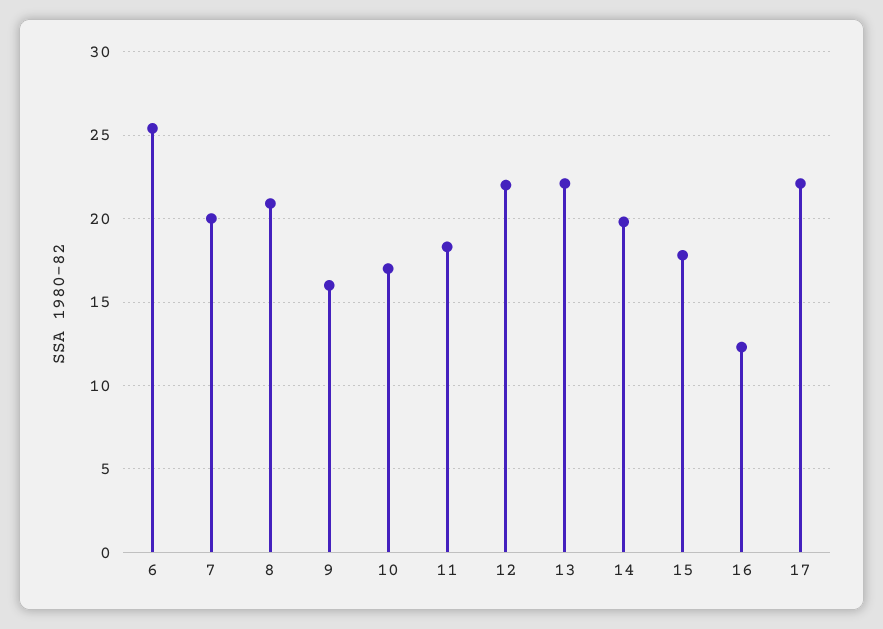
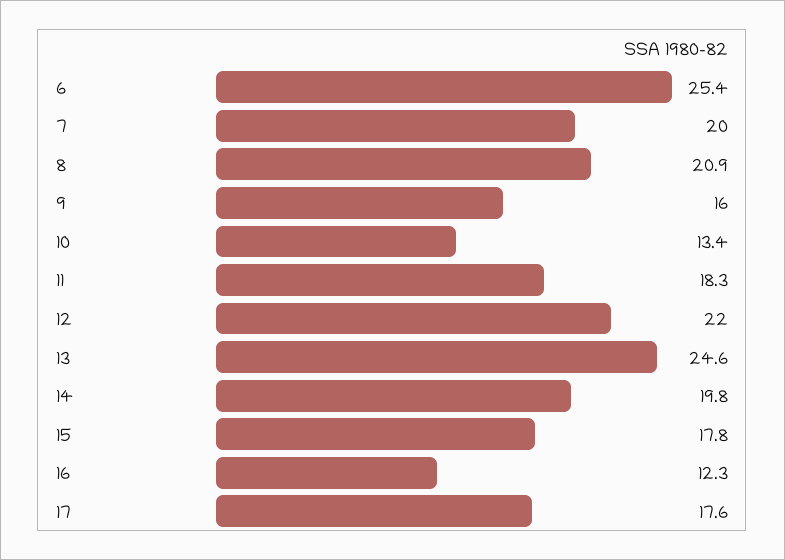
10: 17 -> 13.4
13: 22 -> 24.6
17: 22 -> 17.6

